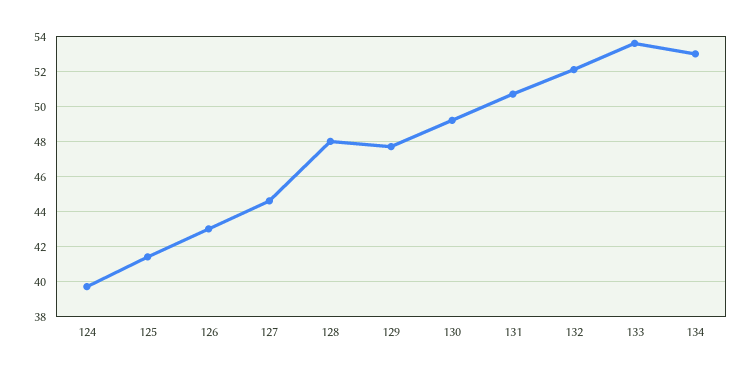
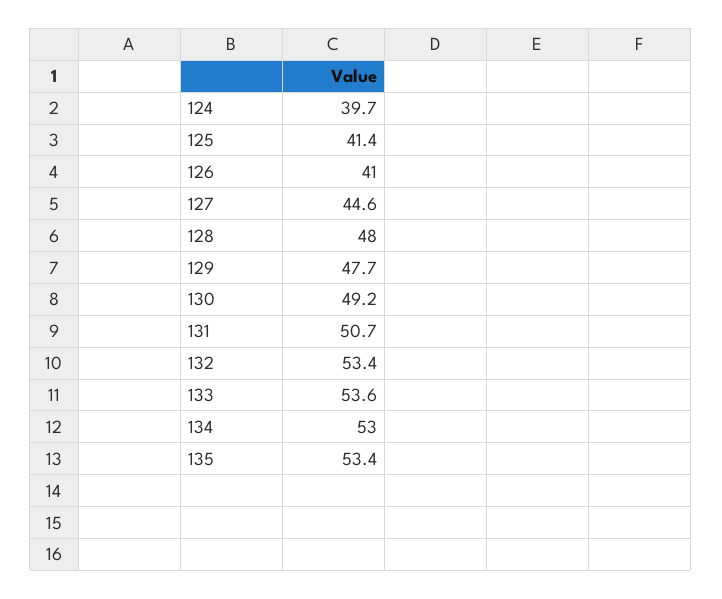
126: 43 -> 41
132: 52 -> 53.4
135: none -> 53.4

